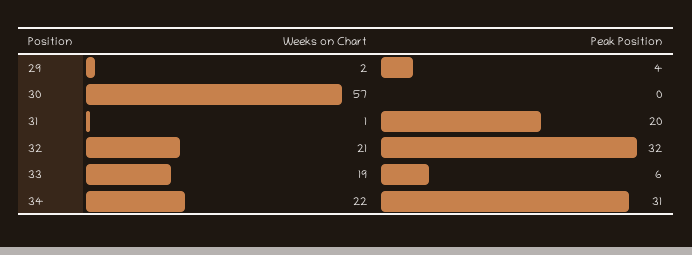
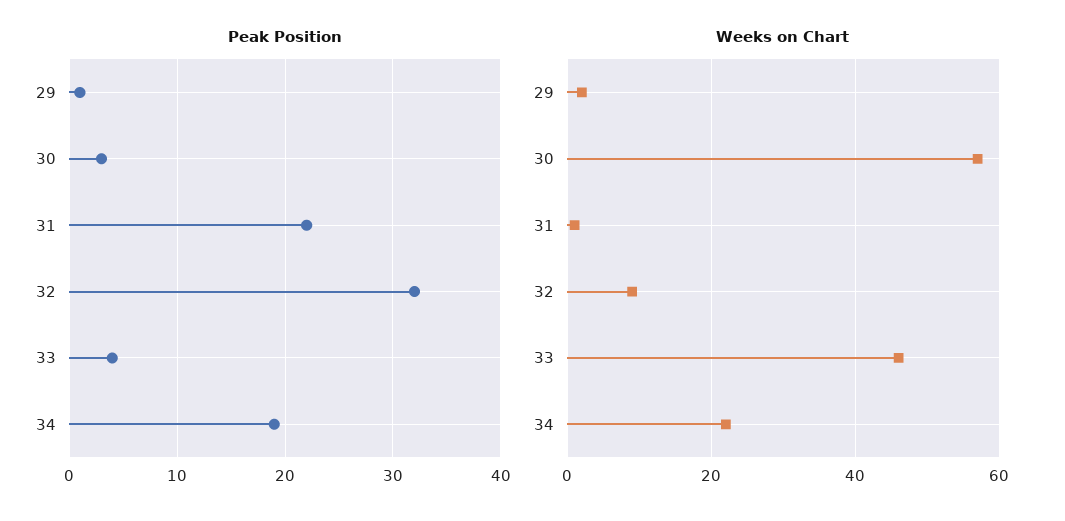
Peak Position, 29: 4 -> 1
Peak Position, 30: 0 -> 3
Peak Position, 31: 20 -> 22
Weeks on Chart, 32: 21 -> 10
Weeks on Chart, 33: 19 -> 45
Peak Position, 33: 6 -> 4
Peak Position, 34: 31 -> 19

